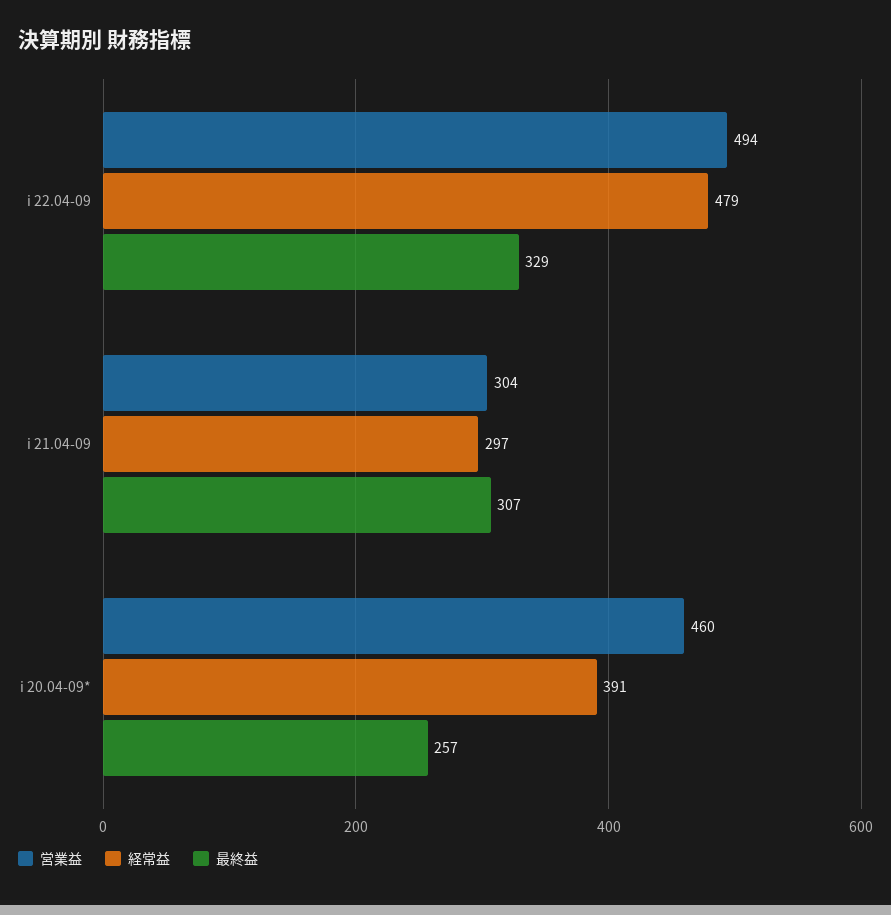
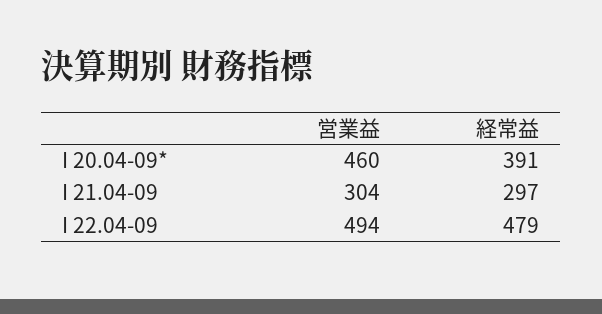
最終益, i 22.04-09: 329 -> none
最終益, i 21.04-09: 307 -> none
最終益, i 20.04-09*: 257 -> none

